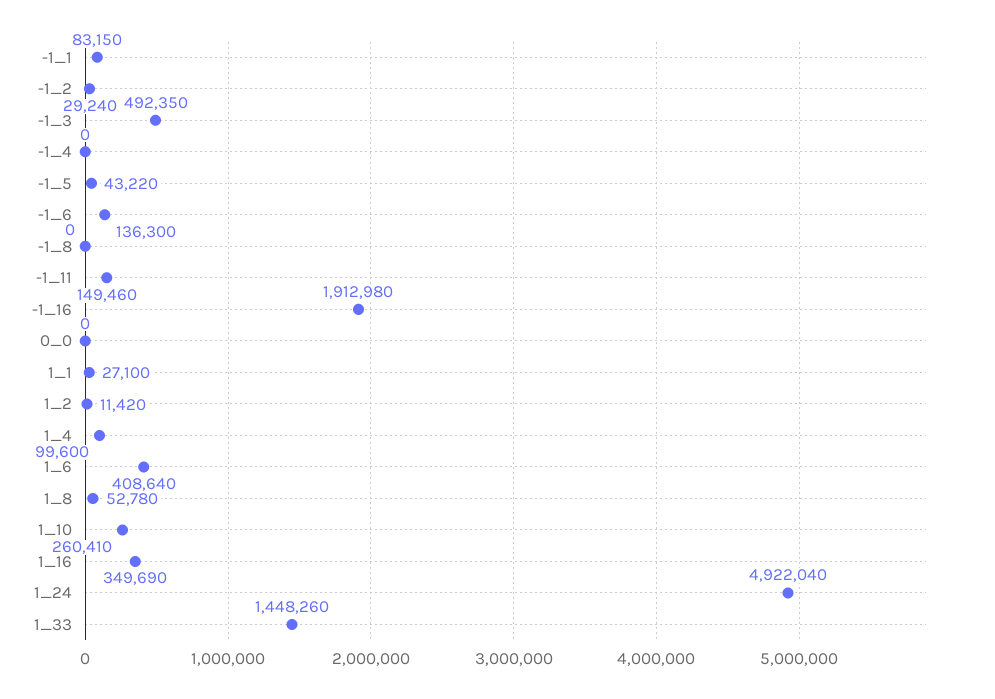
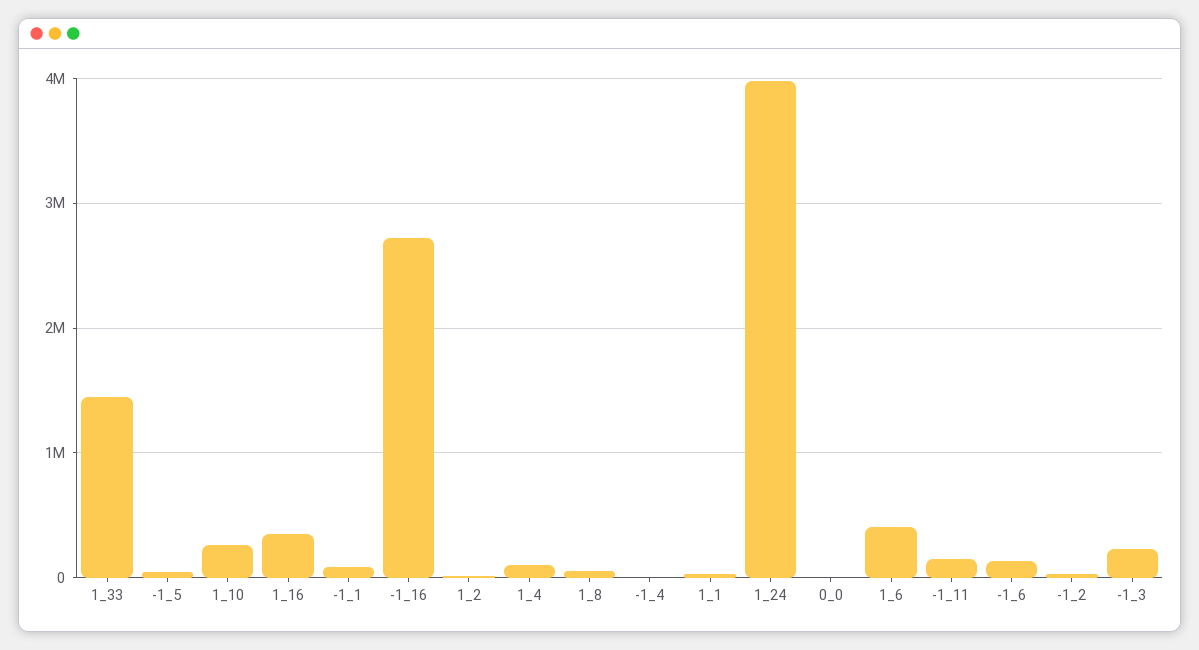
-1_3: 492350 -> 200000
-1_8: 0 -> none
-1_16: 1912980 -> 2700000
1_24: 4922040 -> 4000000

